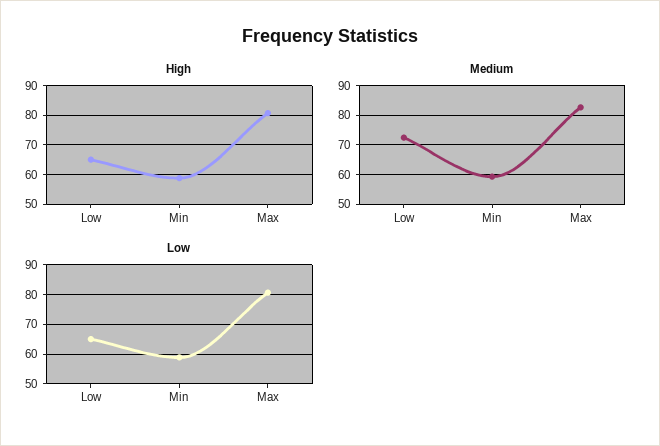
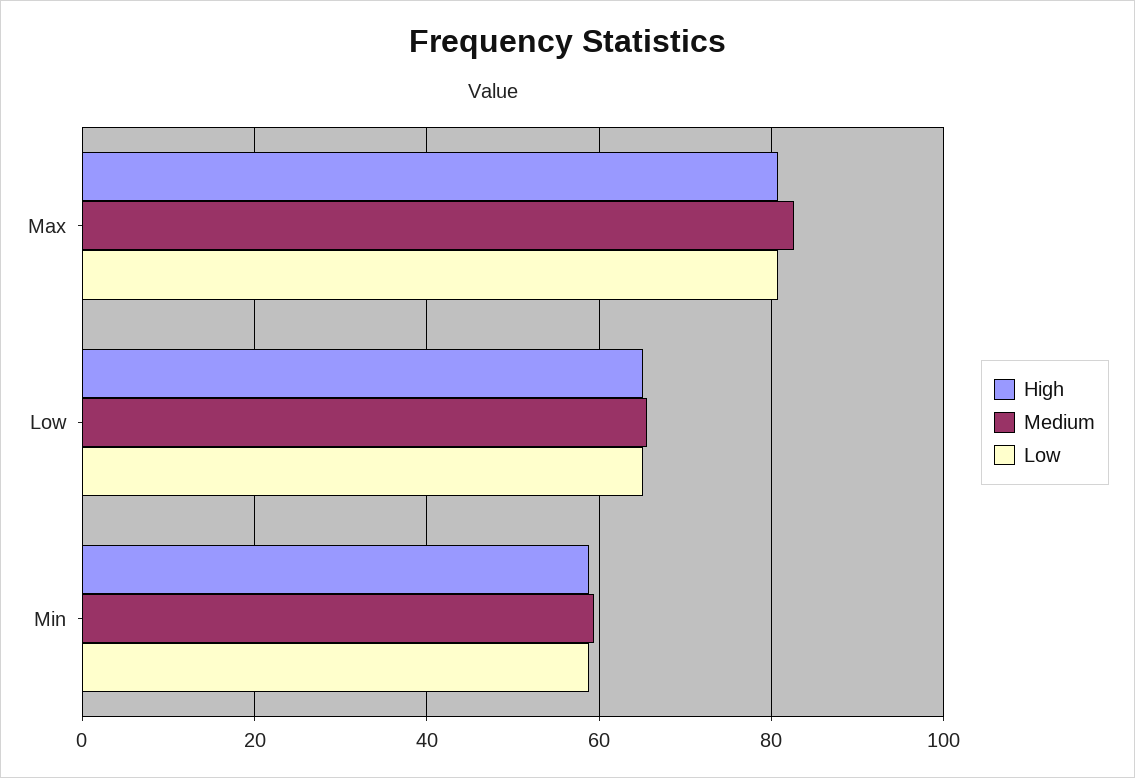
Medium, Low: 72.5 -> 66

